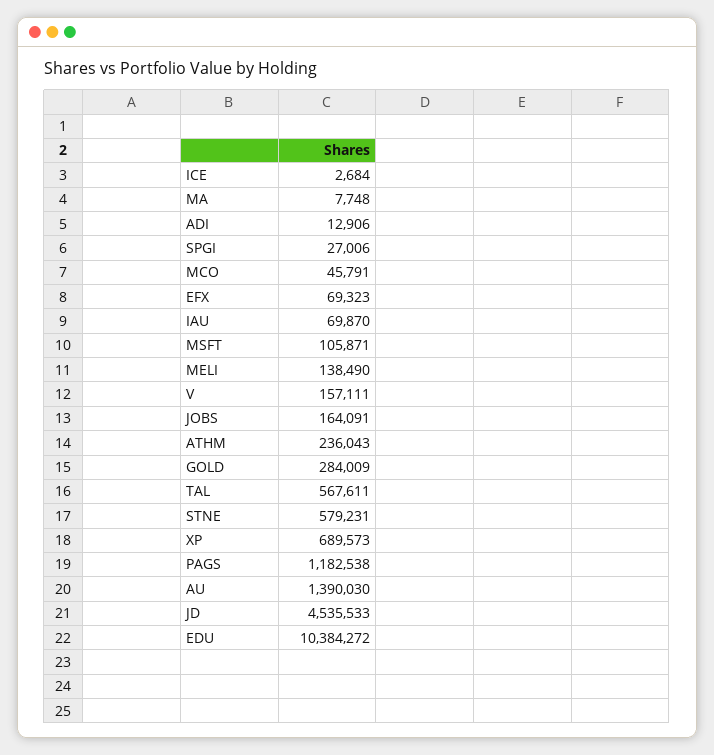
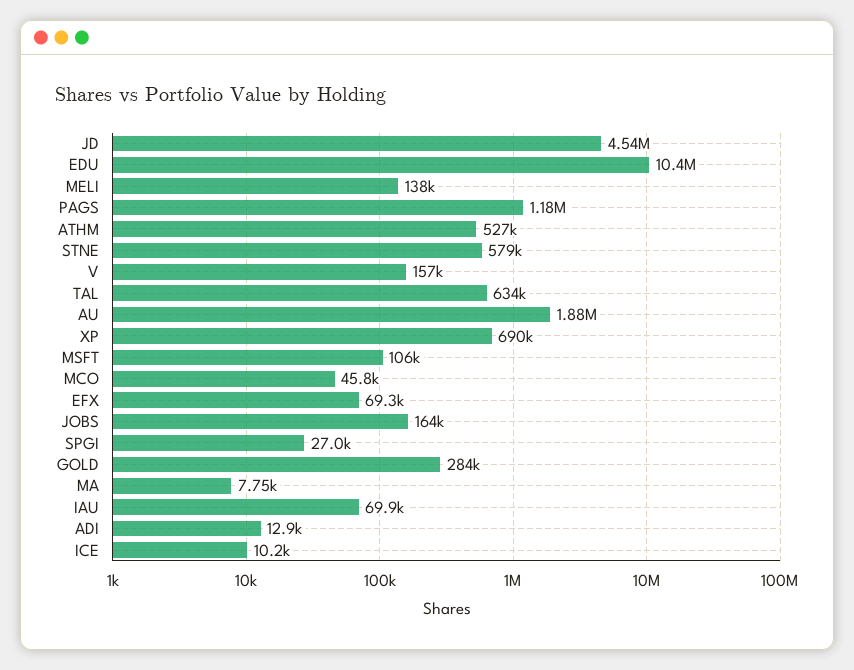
ICE: 2684 -> 10200
ATHM: 236043 -> 527000
TAL: 567611 -> 634000
AU: 1390030 -> 1880000

